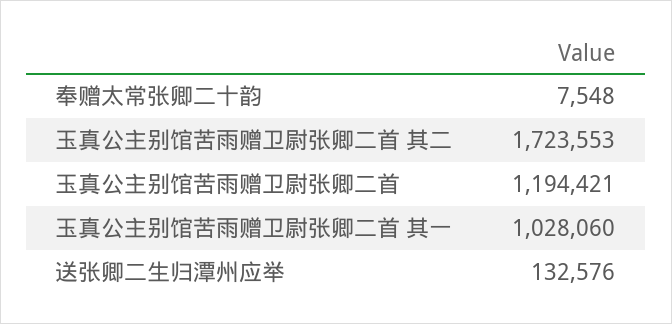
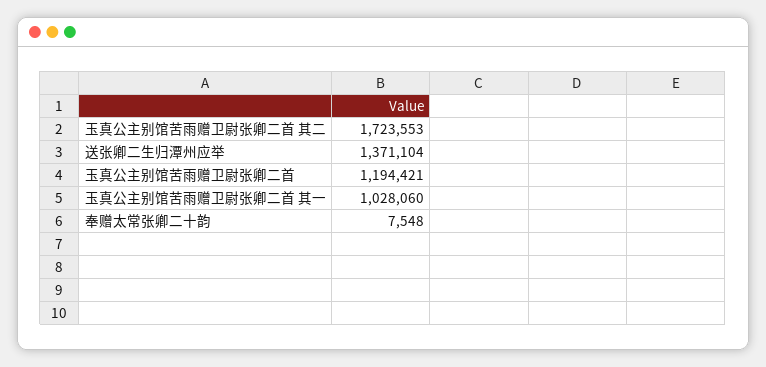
送张卿二生归潭州应举: 132576 -> 1371104

